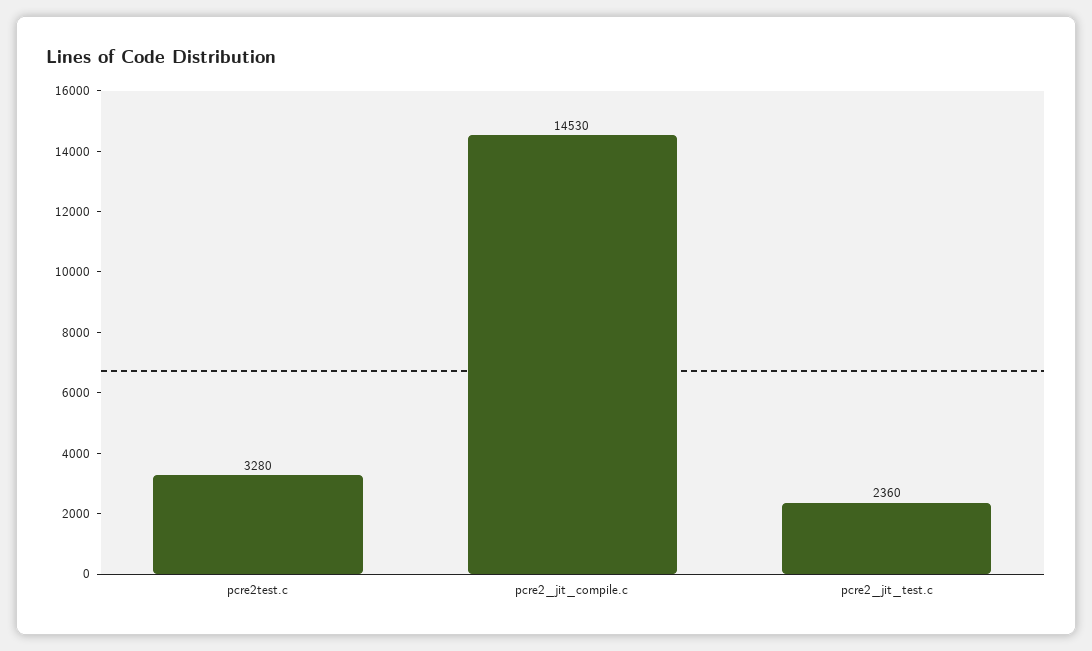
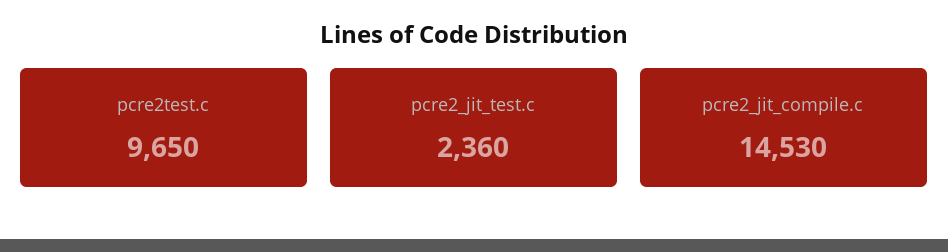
pcre2test.c: 3280 -> 9650

